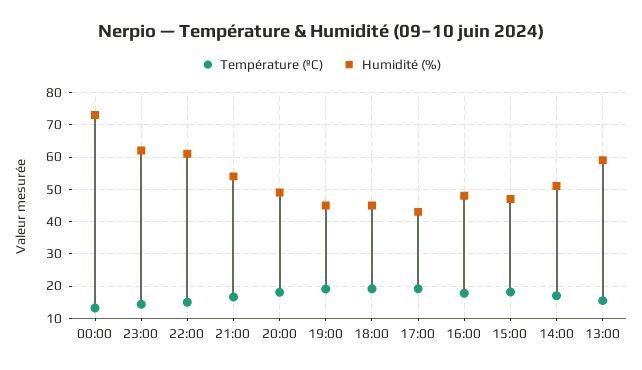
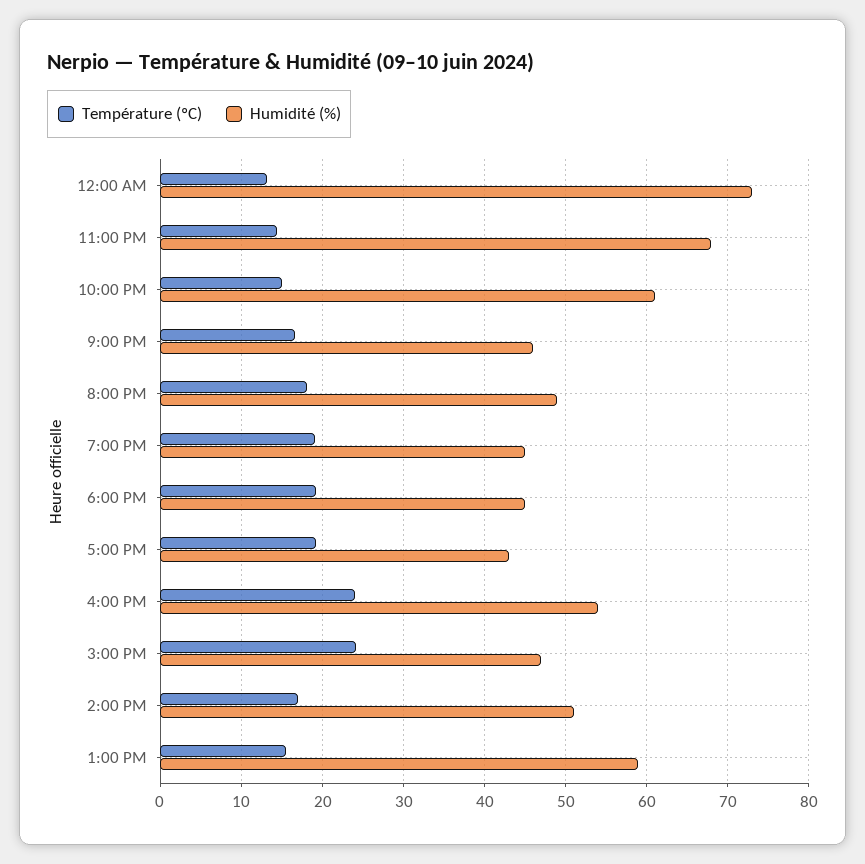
Humidité (%), 23:00: 62 -> 68
Humidité (%), 21:00: 54 -> 46
Température (ºC), 16:00: 18 -> 24
Humidité (%), 16:00: 48 -> 54
Température (ºC), 15:00: 18 -> 24

